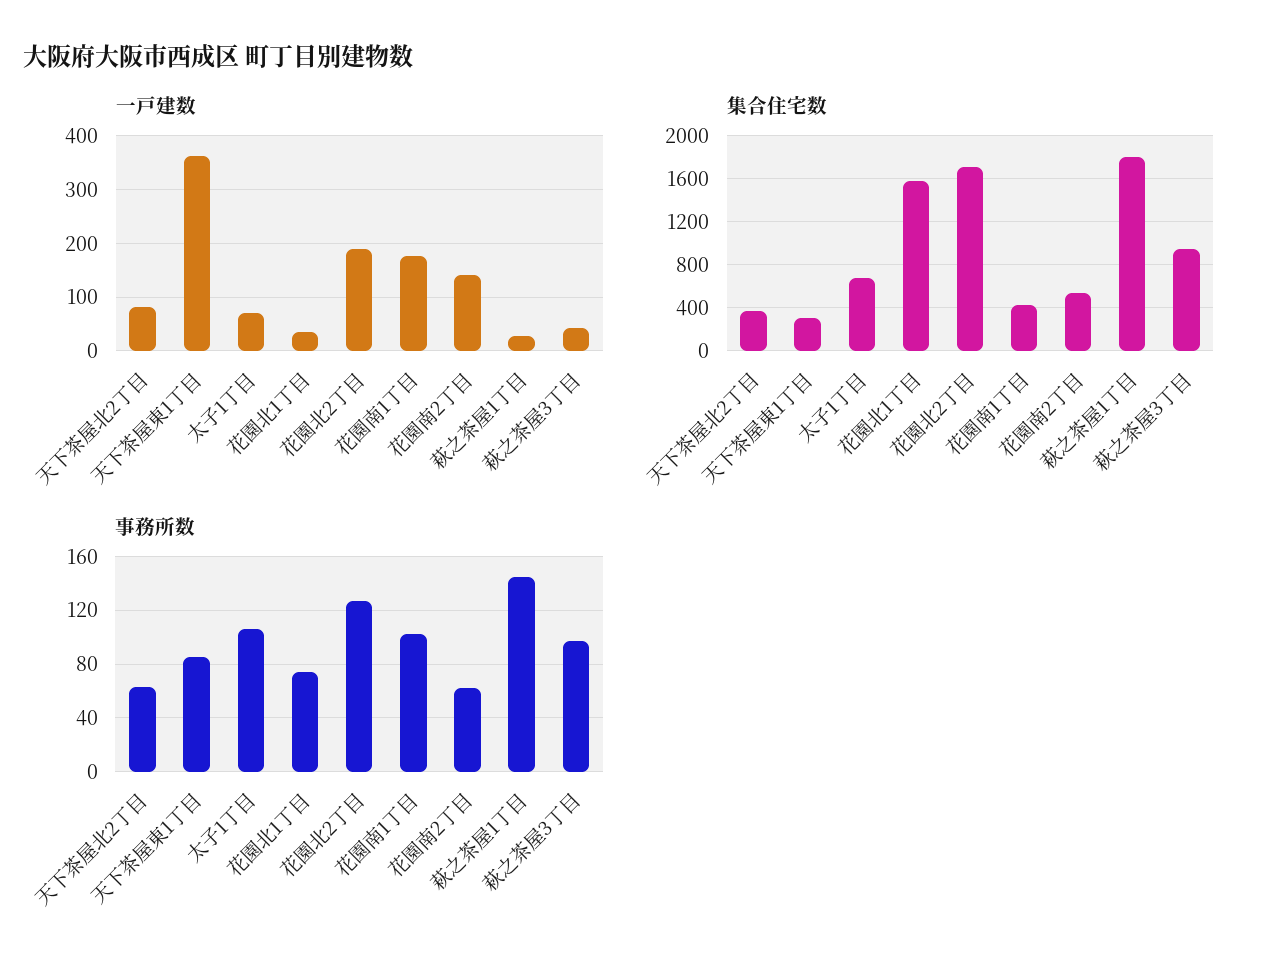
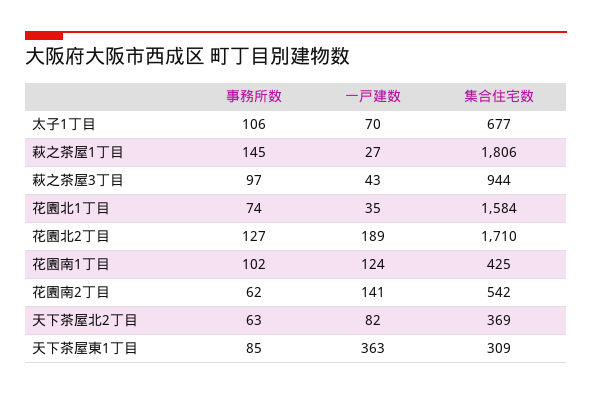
一戸建数, 花園南1丁目: 180 -> 124

